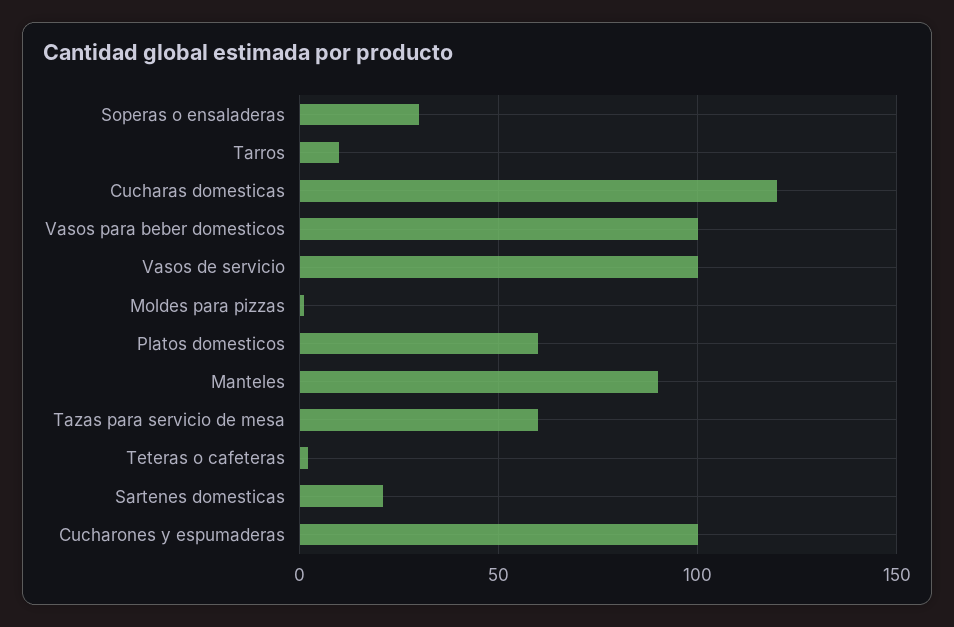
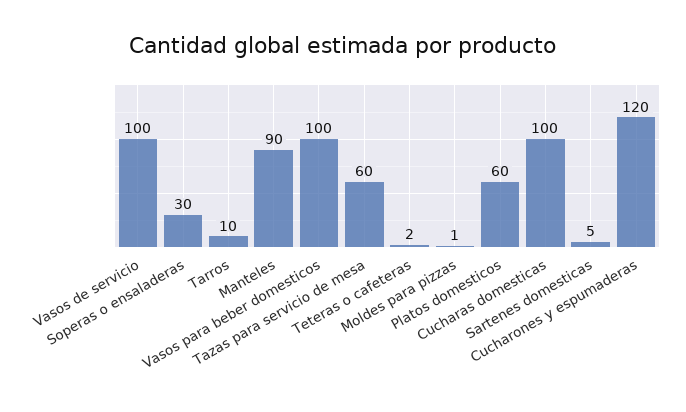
Cucharas domesticas: 120 -> 100
Sartenes domesticas: 20 -> 5
Cucharones y espumaderas: 100 -> 120

